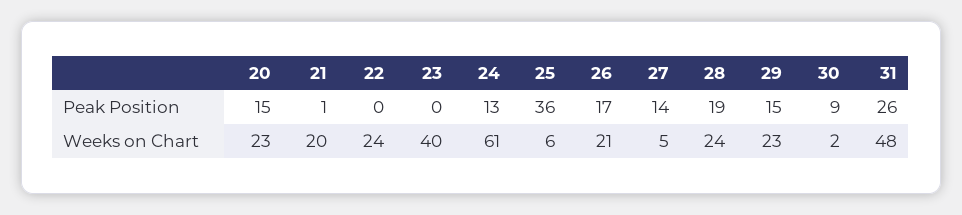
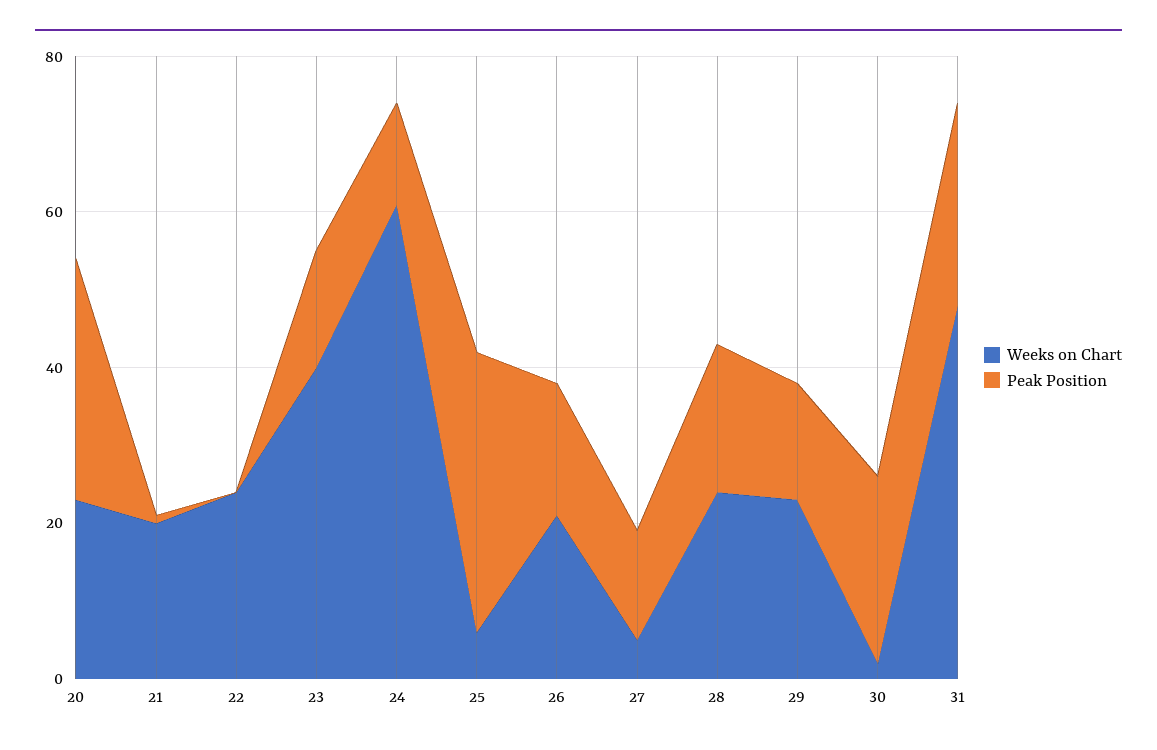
Peak Position, 20: 15 -> 30
Peak Position, 23: 0 -> 15
Peak Position, 30: 9 -> 25

